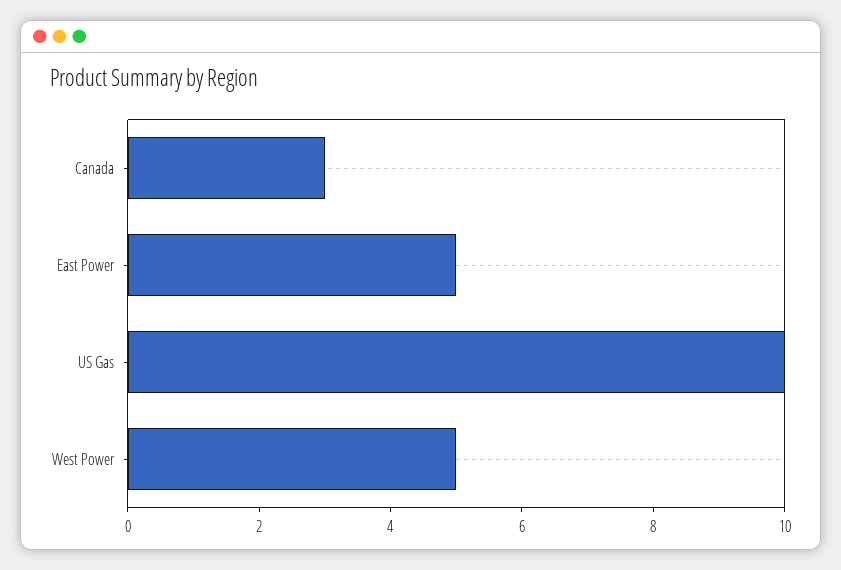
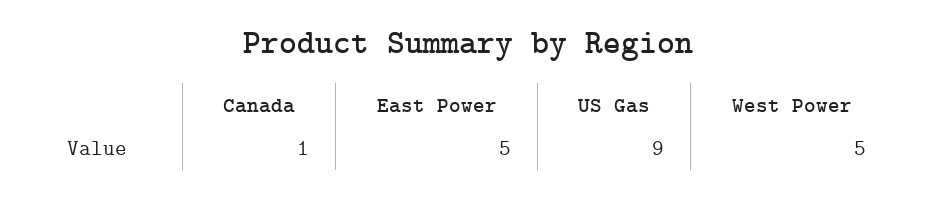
Canada: 3 -> 1
US Gas: 10 -> 9

